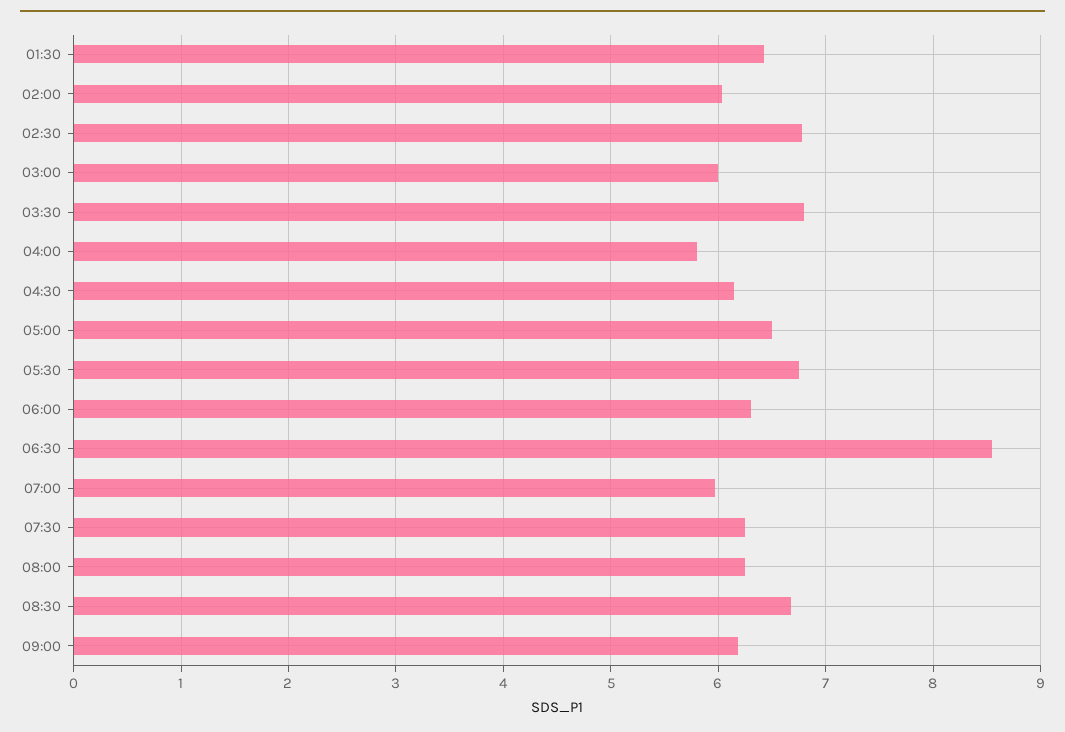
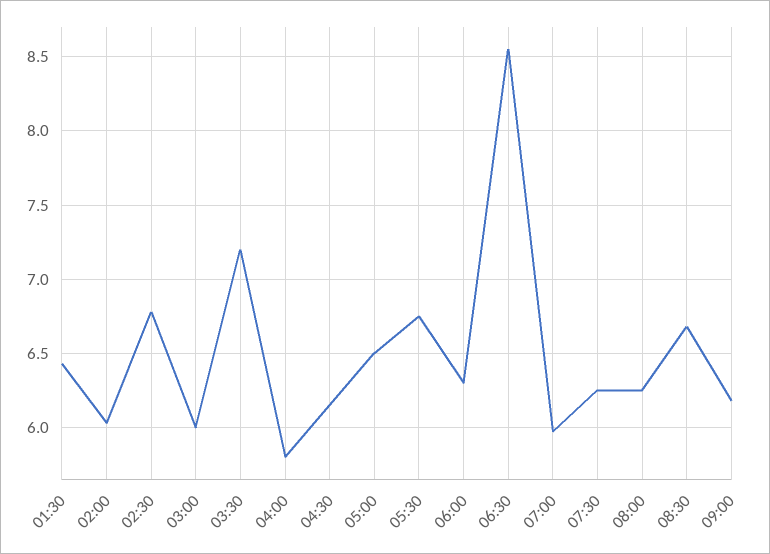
03:30: 6.8 -> 7.2

